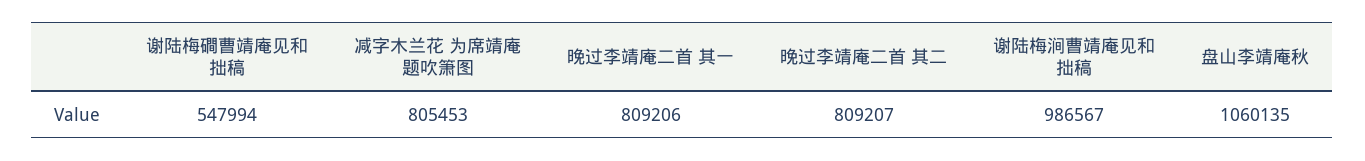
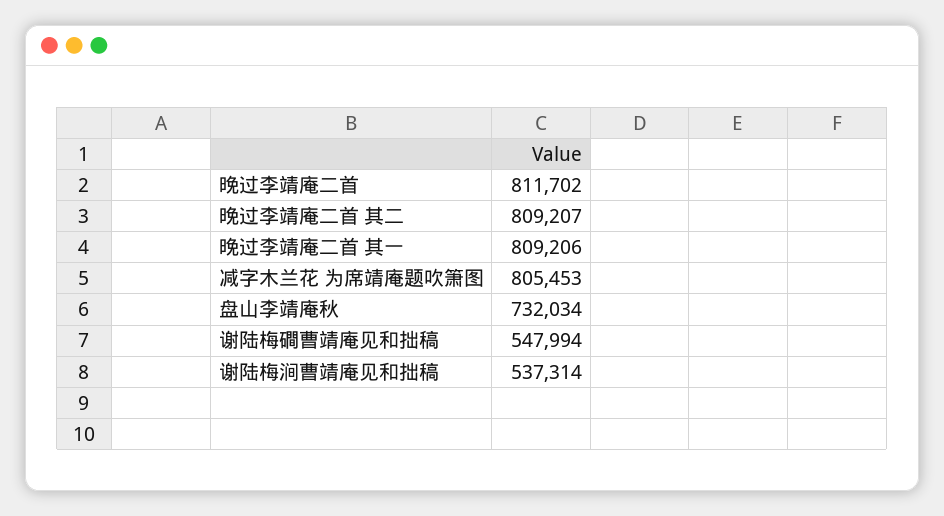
谢陆梅涧曹靖庵见和拙稿: 986567 -> 537314
盘山李靖庵秋: 1060135 -> 732034
晚过李靖庵二首: none -> 811702

